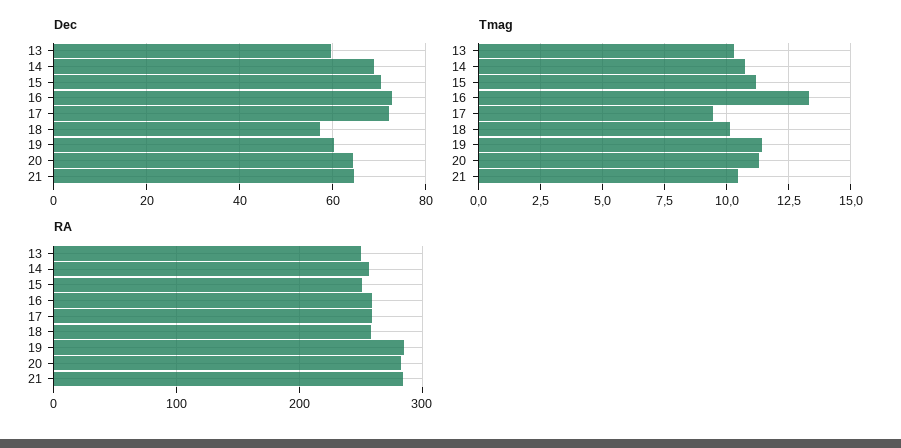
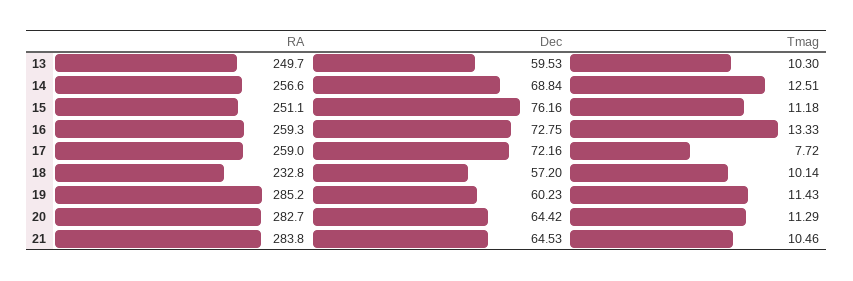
Dec, 15: 70 -> 76.16
Tmag, 14: 10.75 -> 12.51
Tmag, 17: 9.5 -> 7.72
RA, 18: 260 -> 232.8

